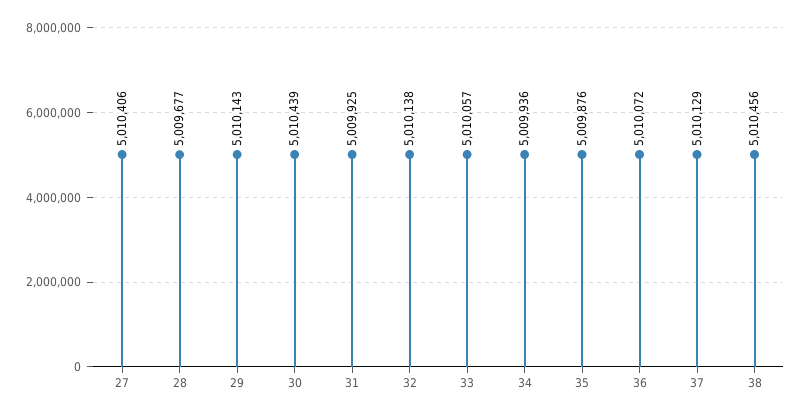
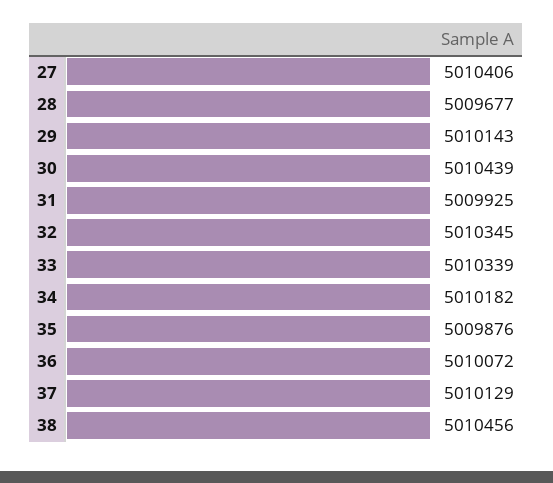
32: 5010138 -> 5010345
33: 5010057 -> 5010339
34: 5009936 -> 5010182

